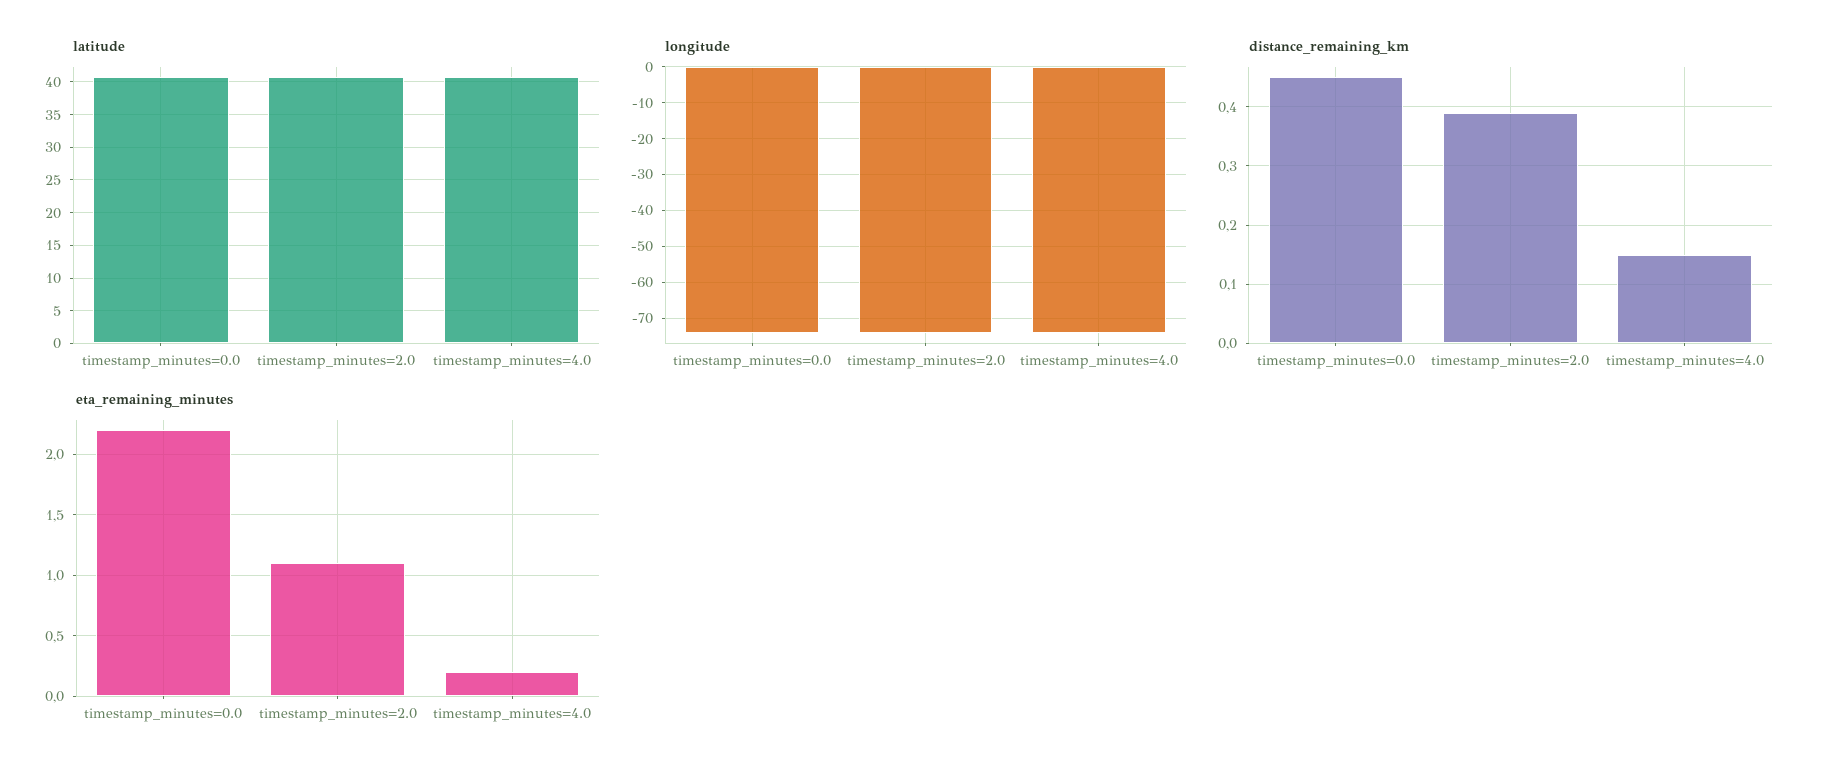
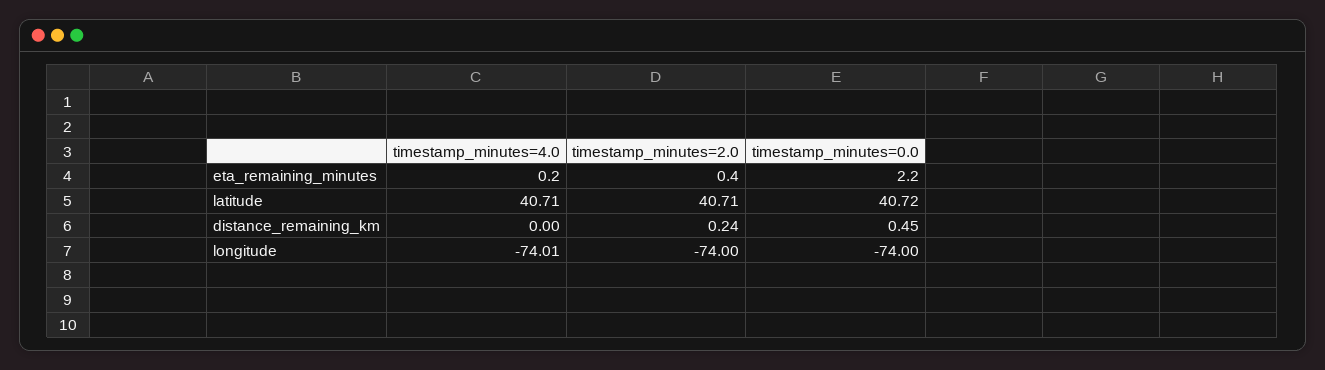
distance_remaining_km, timestamp_minutes=2.0: 0.4 -> 0.24
distance_remaining_km, timestamp_minutes=4.0: 0.15 -> 0
eta_remaining_minutes, timestamp_minutes=2.0: 1.1 -> 0.4

